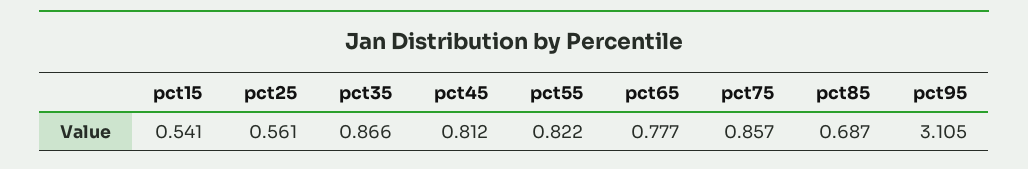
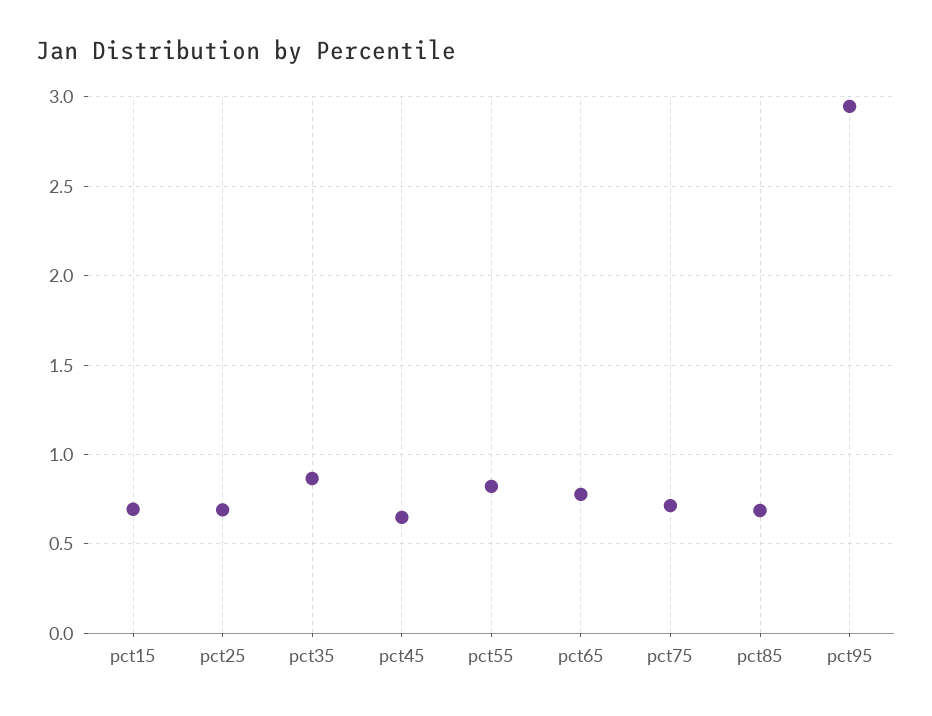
pct15: 0.541 -> 0.7
pct25: 0.561 -> 0.7
pct45: 0.812 -> 0.65
pct75: 0.857 -> 0.7
pct95: 3.105 -> 2.95

